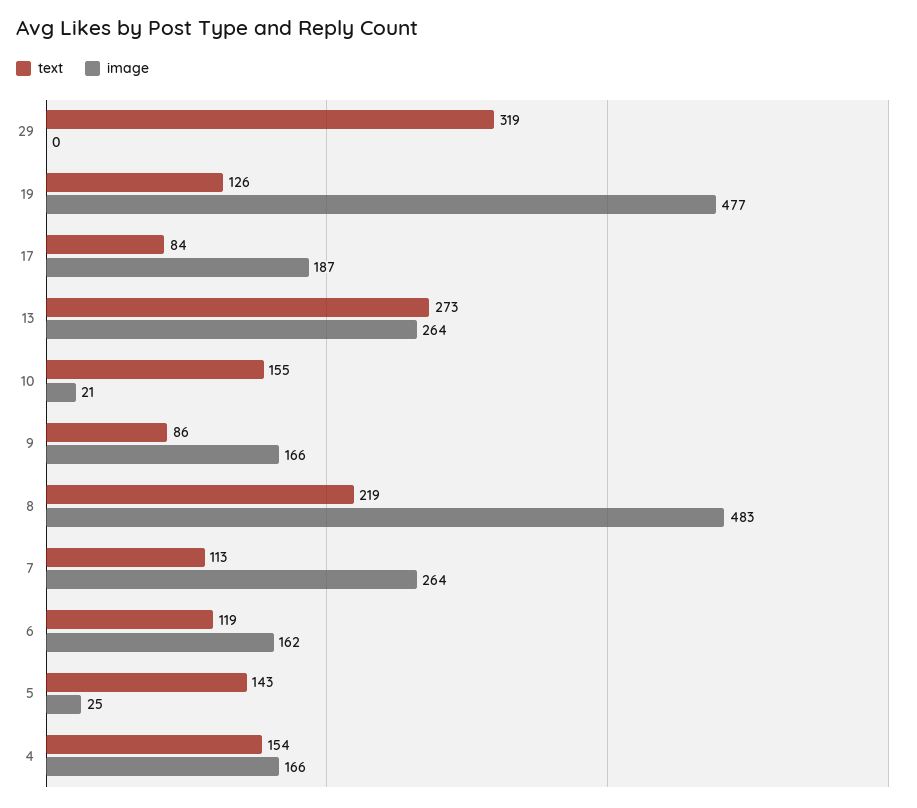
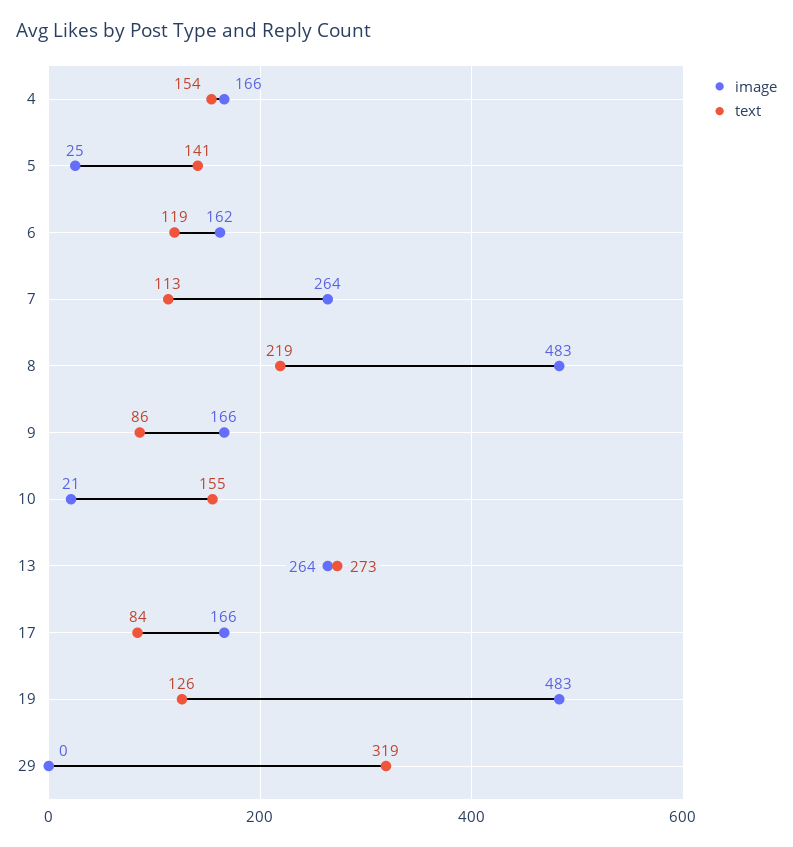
image, 19: 477 -> 483
image, 17: 187 -> 166
text, 5: 143 -> 141

